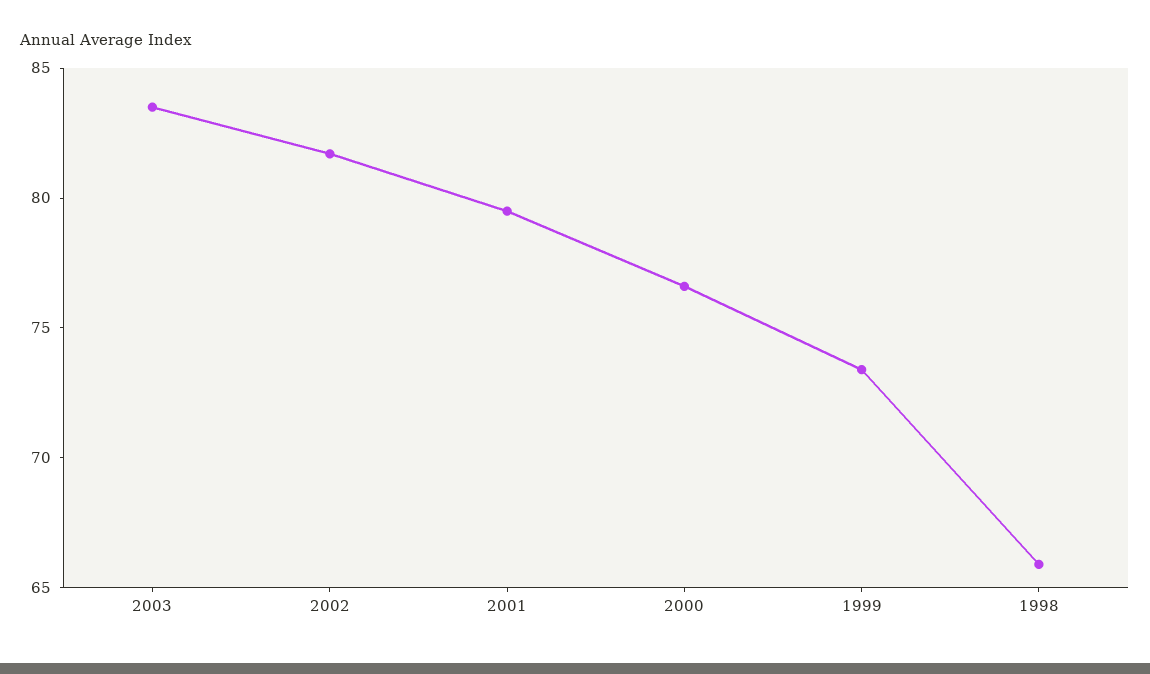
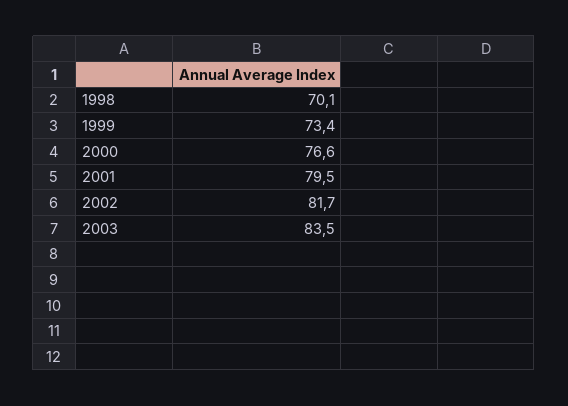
1998: 66 -> 70.1

